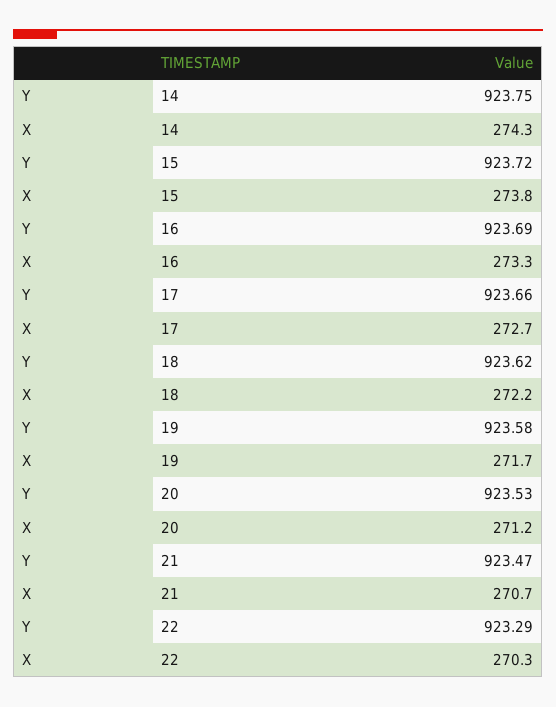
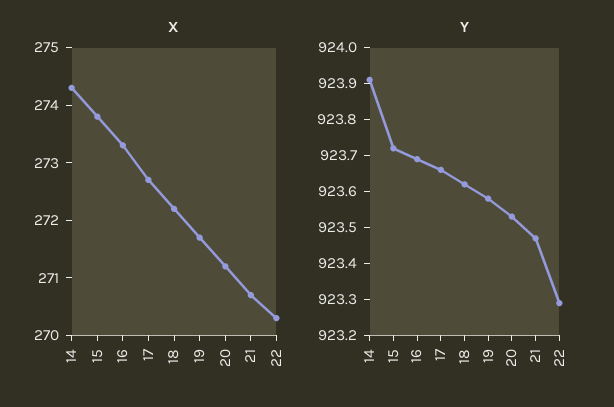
Y, 14: 923.75 -> 923.9

